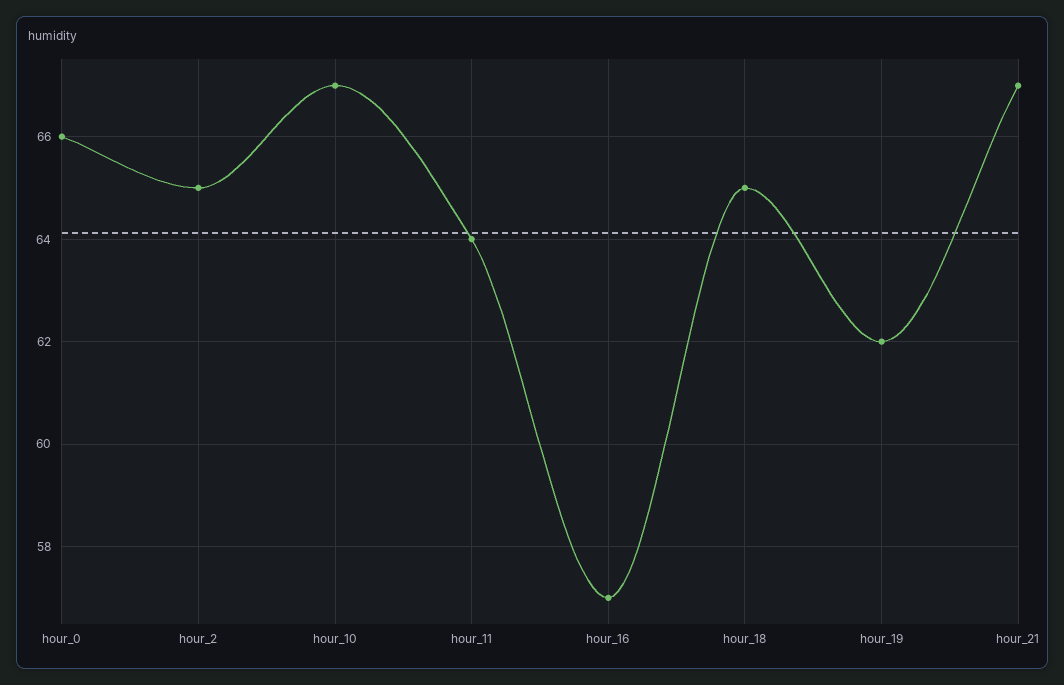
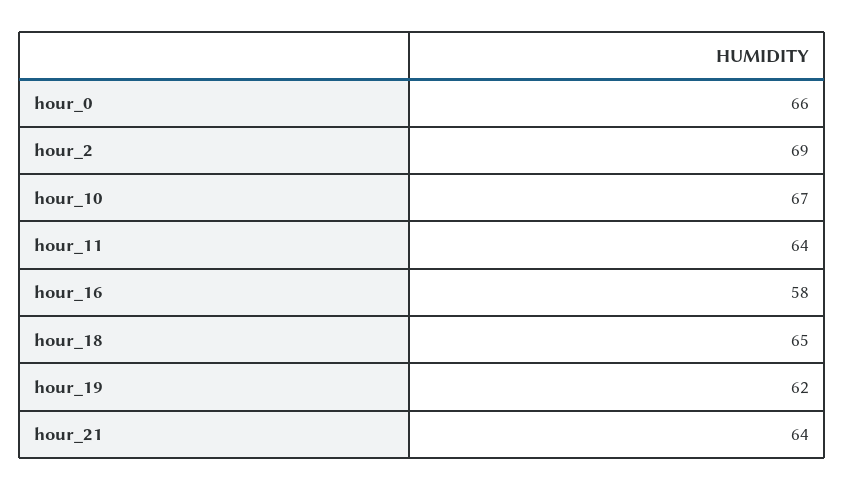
hour_2: 65 -> 69
hour_16: 57 -> 58
hour_21: 67 -> 64

